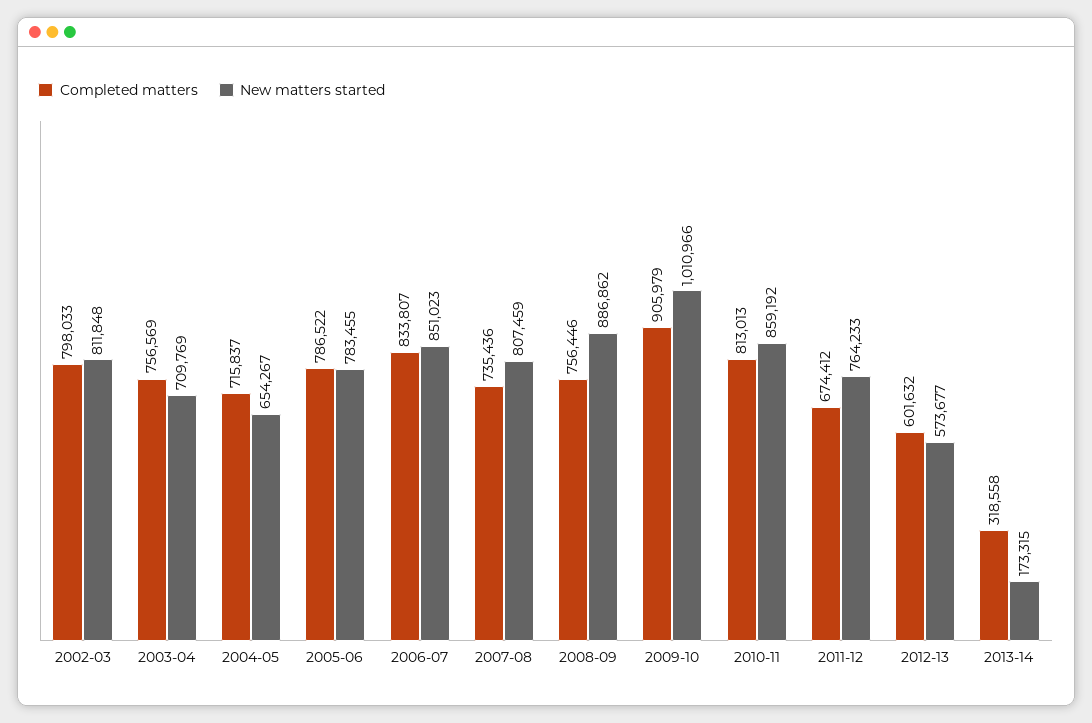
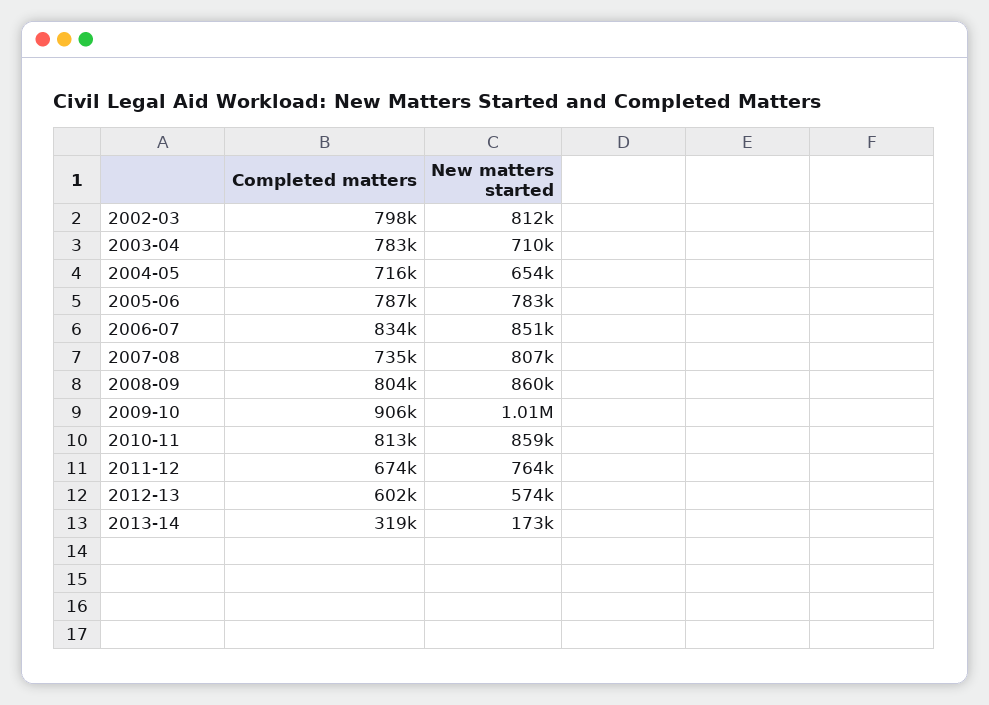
Completed matters, 2003-04: 756569 -> 783000
Completed matters, 2008-09: 756446 -> 804000
New matters started, 2008-09: 886862 -> 860000

